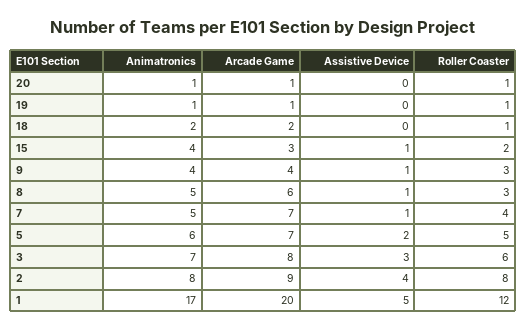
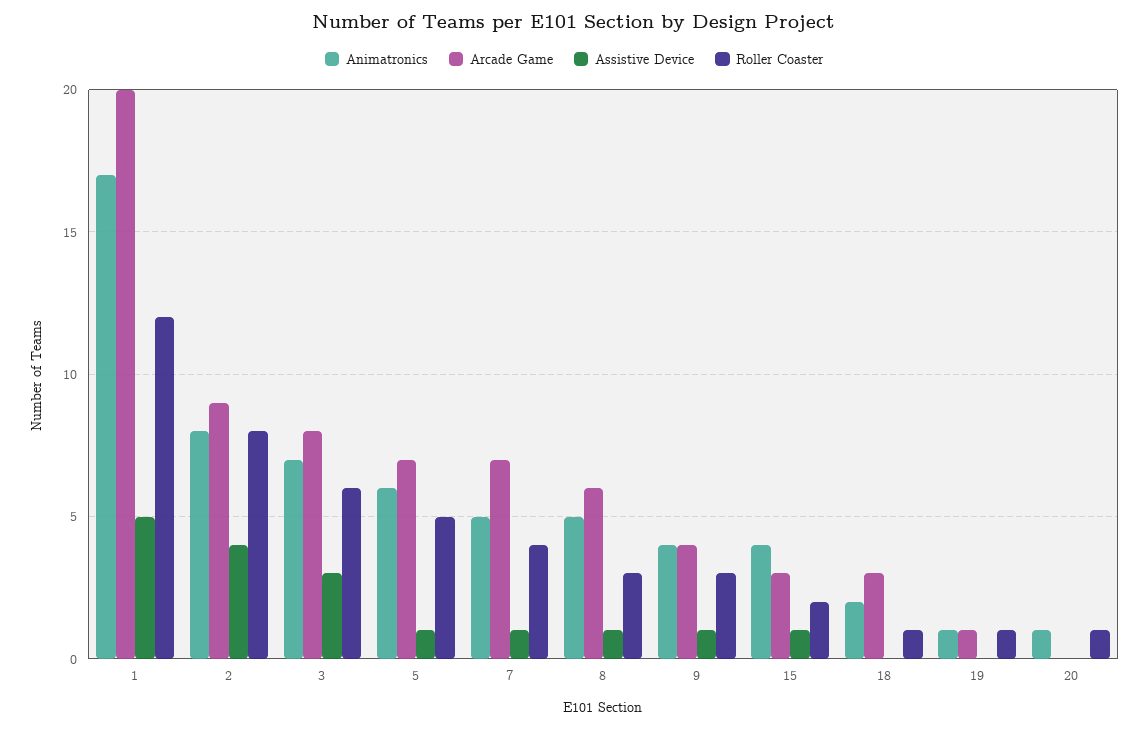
Arcade Game, 20: 1 -> 0
Arcade Game, 18: 2 -> 3
Assistive Device, 5: 2 -> 1

